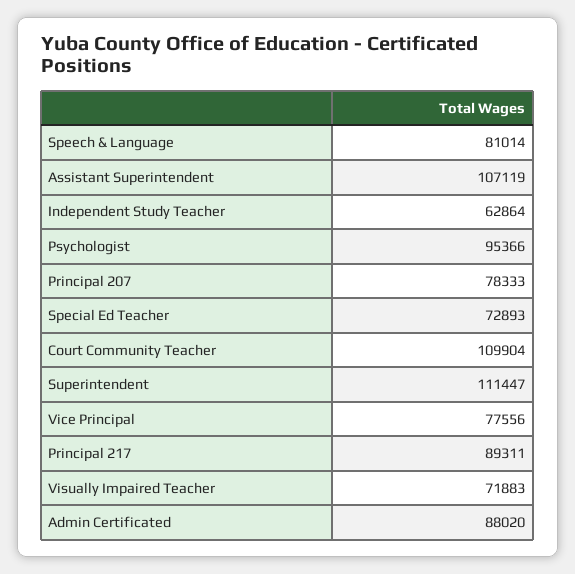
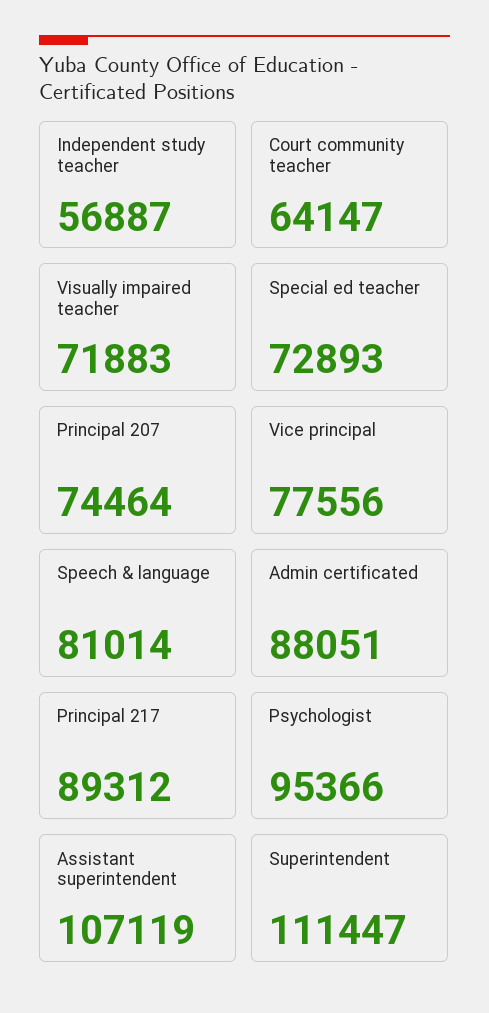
Independent Study Teacher: 62864 -> 56887
Principal 207: 78333 -> 74464
Court Community Teacher: 109904 -> 64147
Principal 217: 89311 -> 89312
Admin Certificated: 88020 -> 88051

